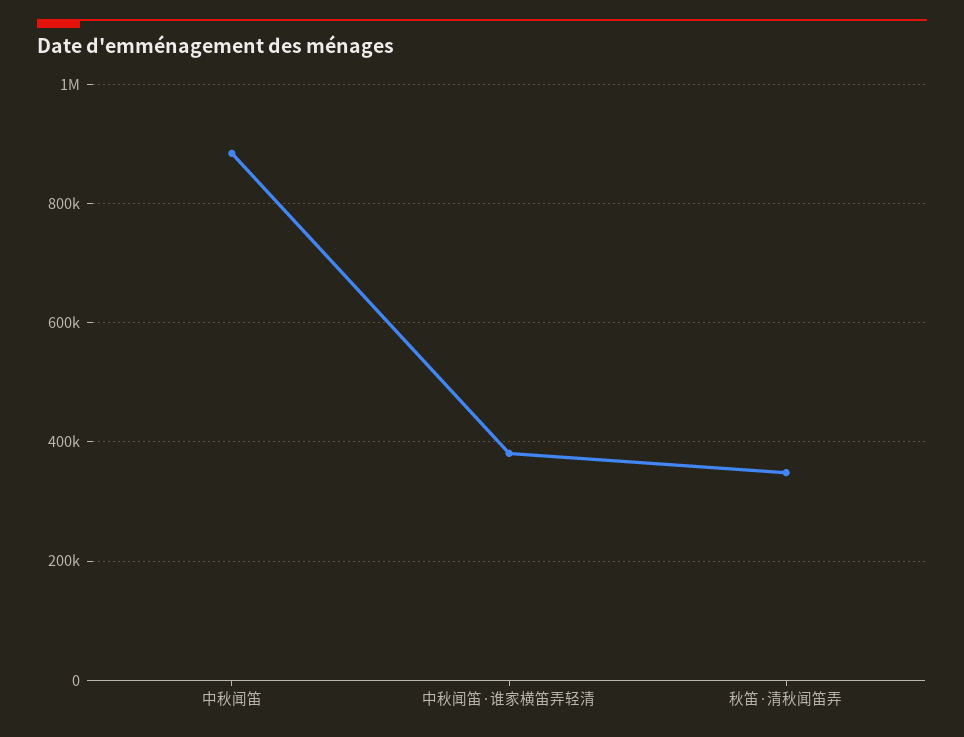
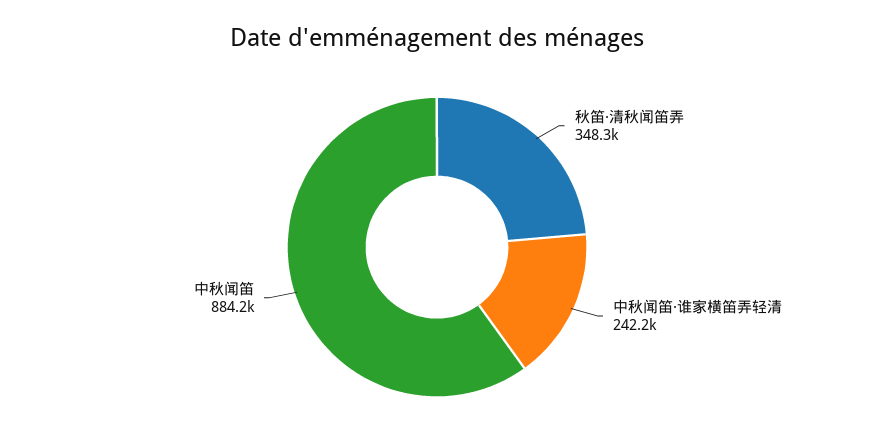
中秋闻笛·谁家横笛弄轻清: 380000 -> 242200

